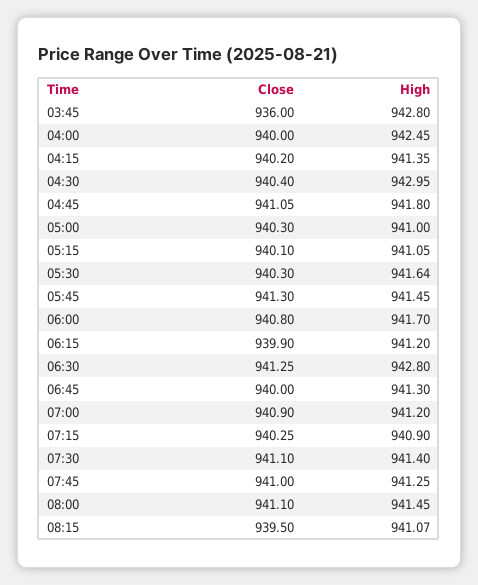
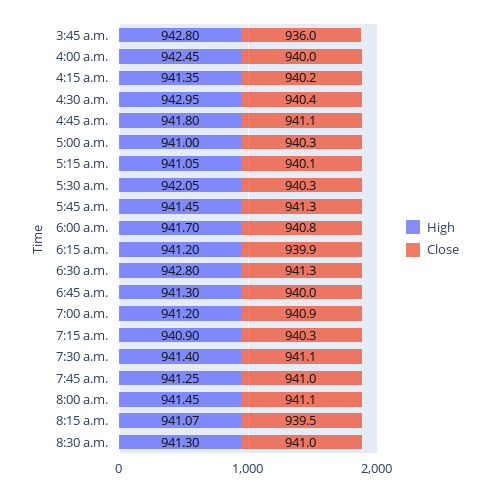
High, 05:30: 941.64 -> 942.05
High, 8:30 a.m.: none -> 941.3
Close, 8:30 a.m.: none -> 941

